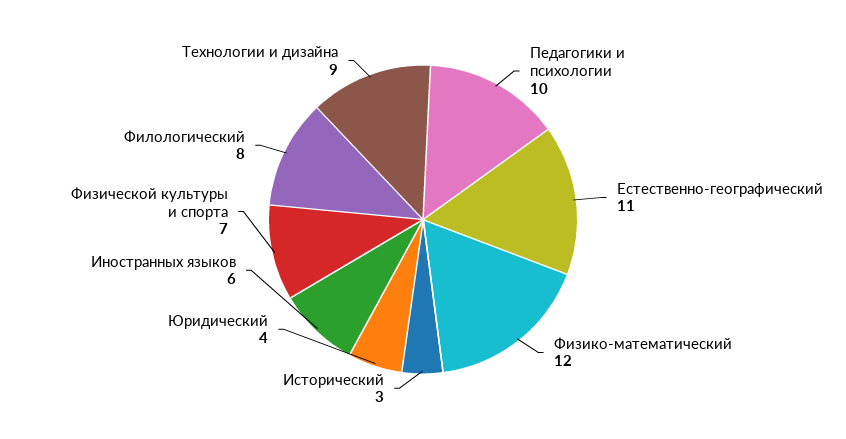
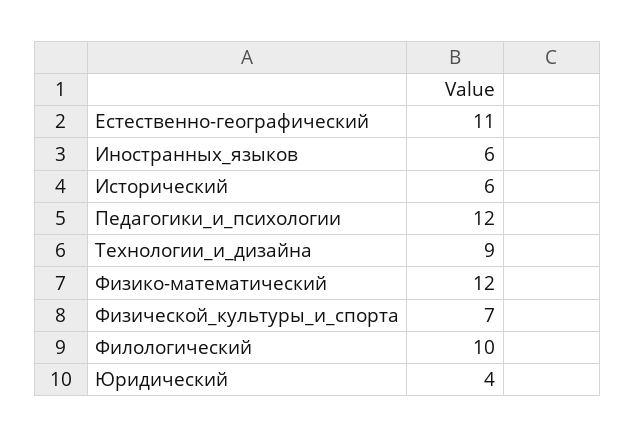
Педагогики и психологии: 10 -> 12
Исторический: 3 -> 6
Филологический: 8 -> 10

